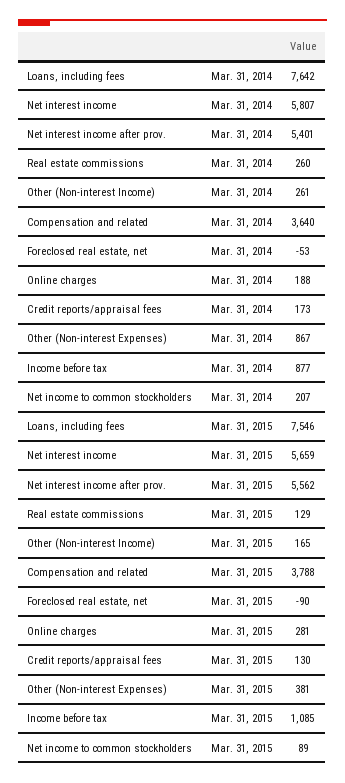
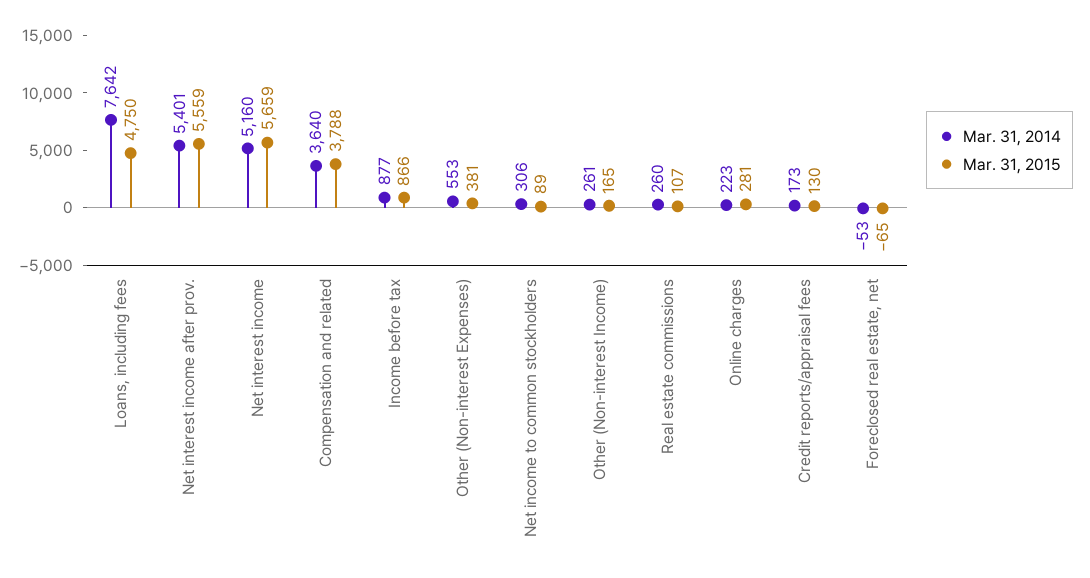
Mar. 31, 2014, Net interest income: 5807 -> 5160
Mar. 31, 2014, Online charges: 188 -> 223
Mar. 31, 2014, Other (Non-interest Expenses): 867 -> 553
Mar. 31, 2014, Net income to common stockholders: 207 -> 306
Mar. 31, 2015, Loans, including fees: 7546 -> 4750
Mar. 31, 2015, Net interest income after prov.: 5562 -> 5559
Mar. 31, 2015, Real estate commissions: 129 -> 107
Mar. 31, 2015, Foreclosed real estate, net: -90 -> -65
Mar. 31, 2015, Income before tax: 1085 -> 866

